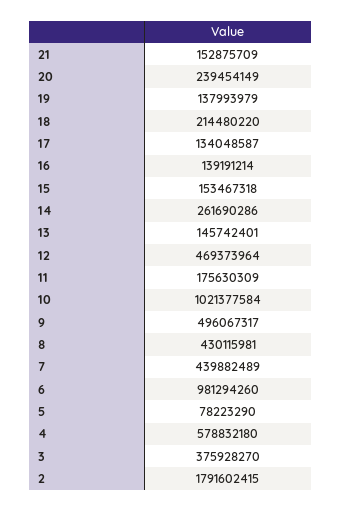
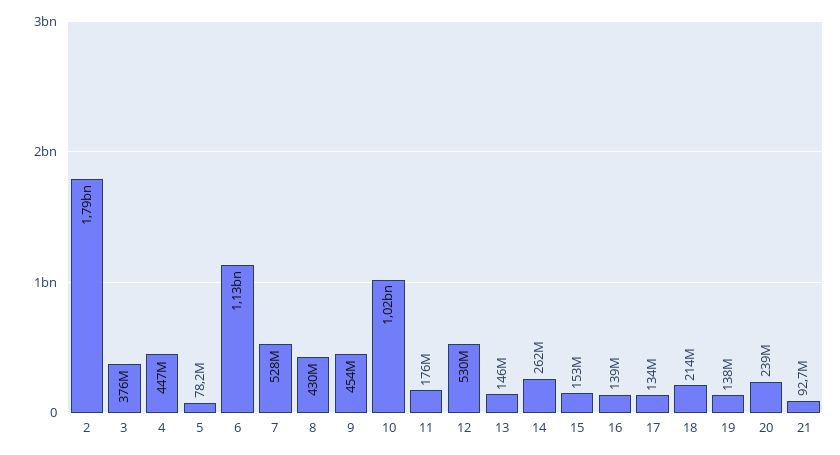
21: 152875709 -> 92700000
12: 469373964 -> 530000000
9: 496067317 -> 454000000
7: 439882489 -> 528000000
6: 981294260 -> 1130000000
4: 578832180 -> 447000000

